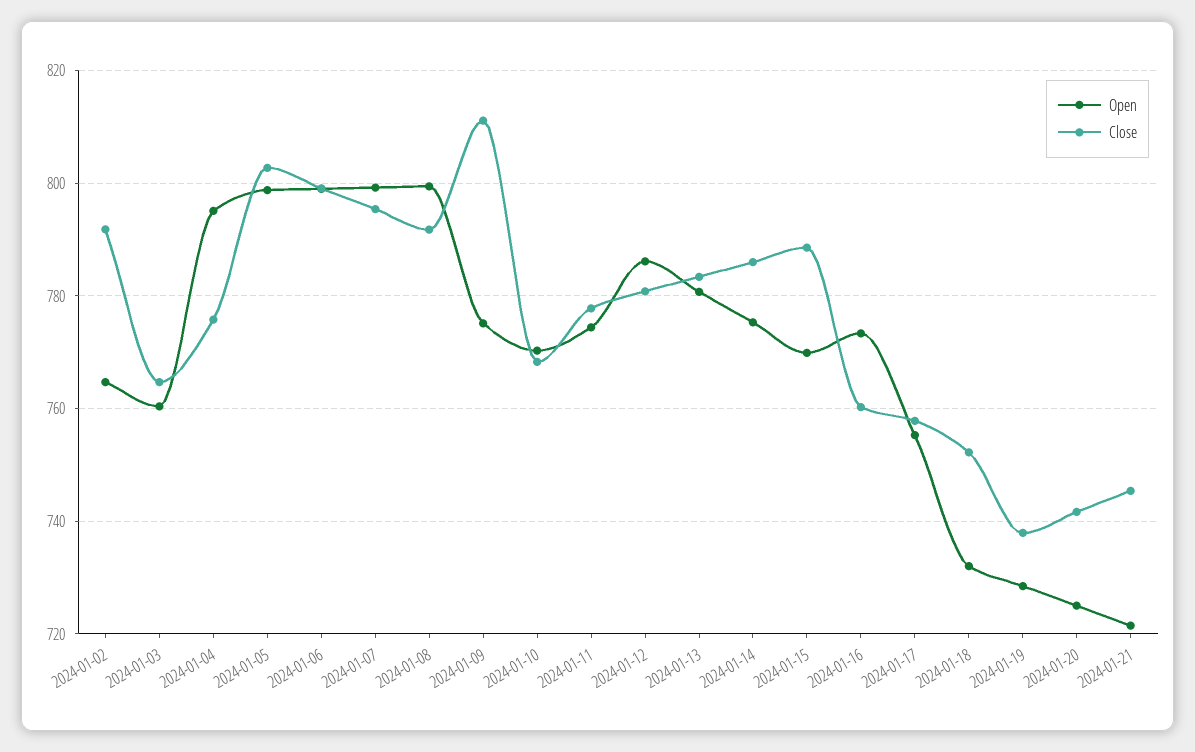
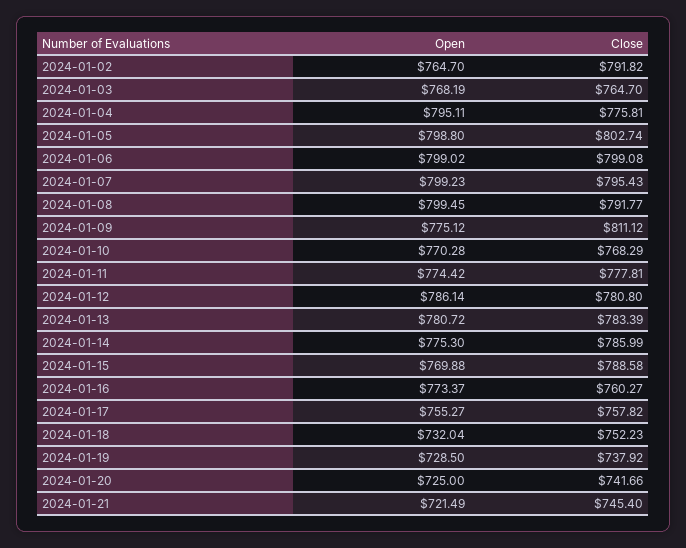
Open, 2024-01-03: 760 -> 768.19

